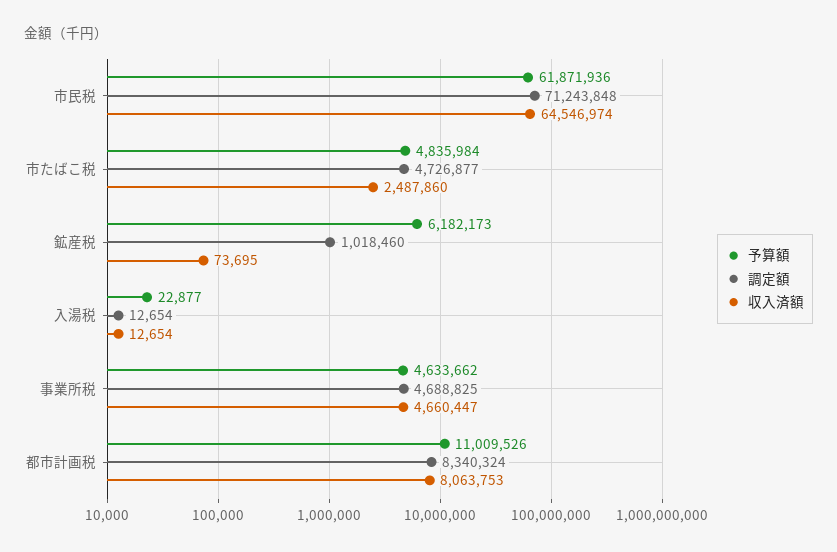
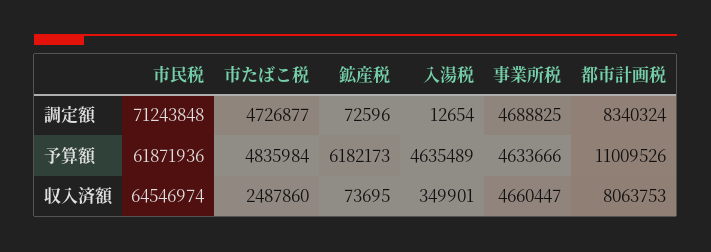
調定額, 鉱産税: 1018460 -> 72596
予算額, 入湯税: 22877 -> 4635489
収入済額, 入湯税: 12654 -> 349901
予算額, 事業所税: 4633662 -> 4633666

